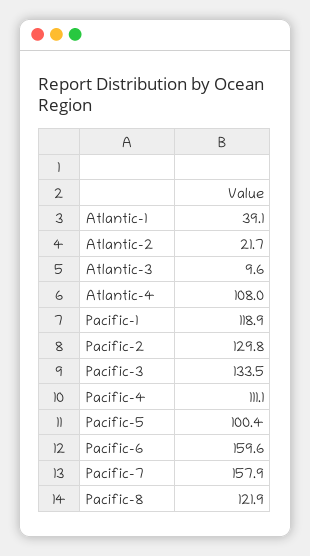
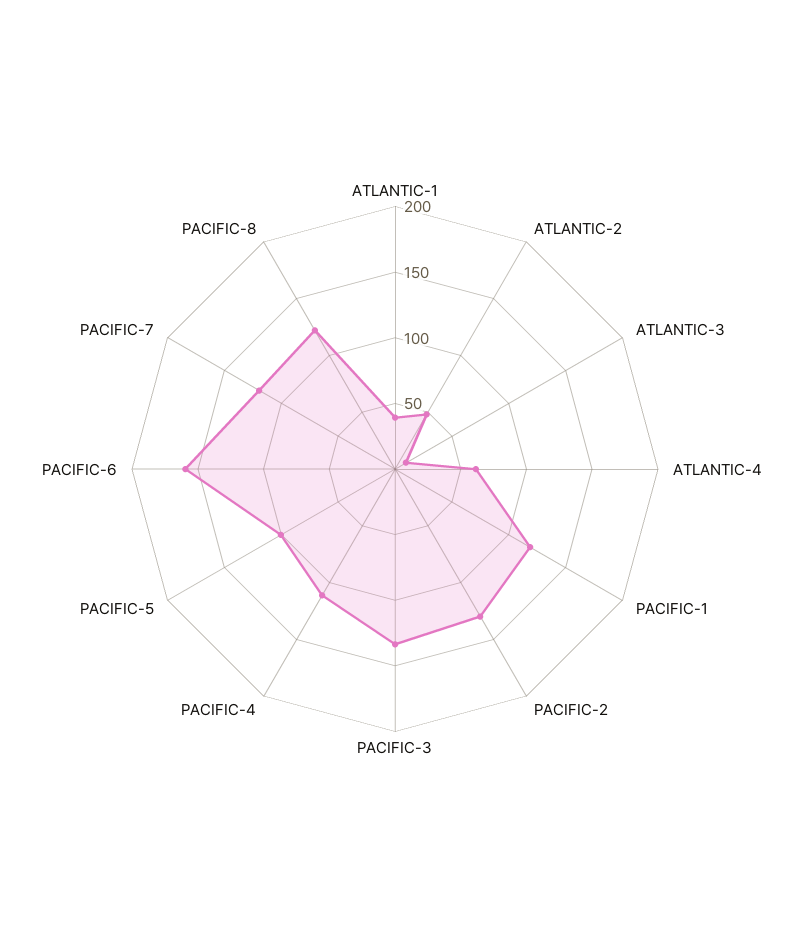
Atlantic-2: 21.7 -> 50
Atlantic-4: 108 -> 60
Pacific-7: 157.9 -> 120

